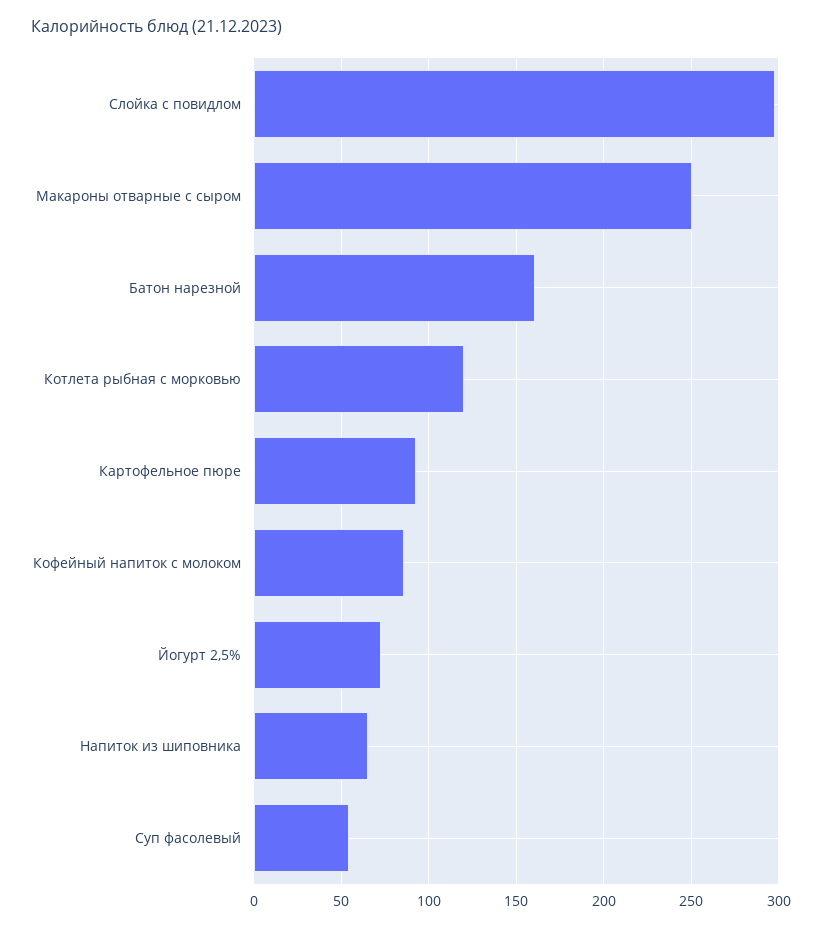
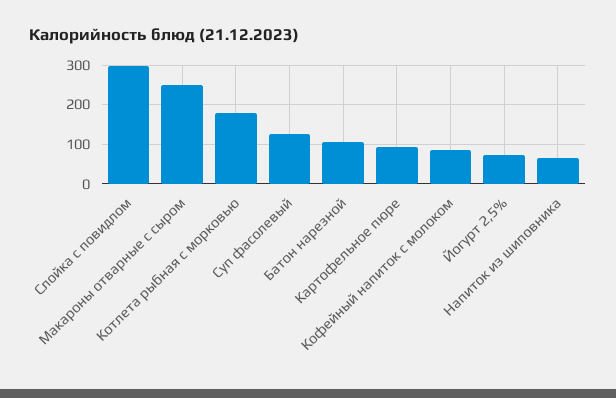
Батон нарезной: 160 -> 100
Котлета рыбная с морковью: 120 -> 180
Суп фасолевый: 55 -> 120

